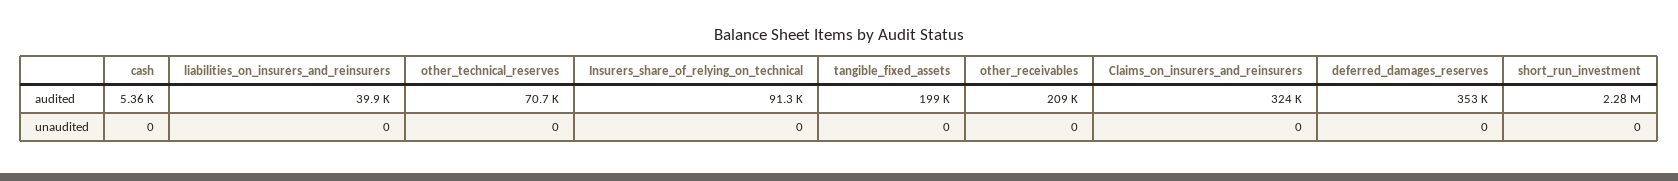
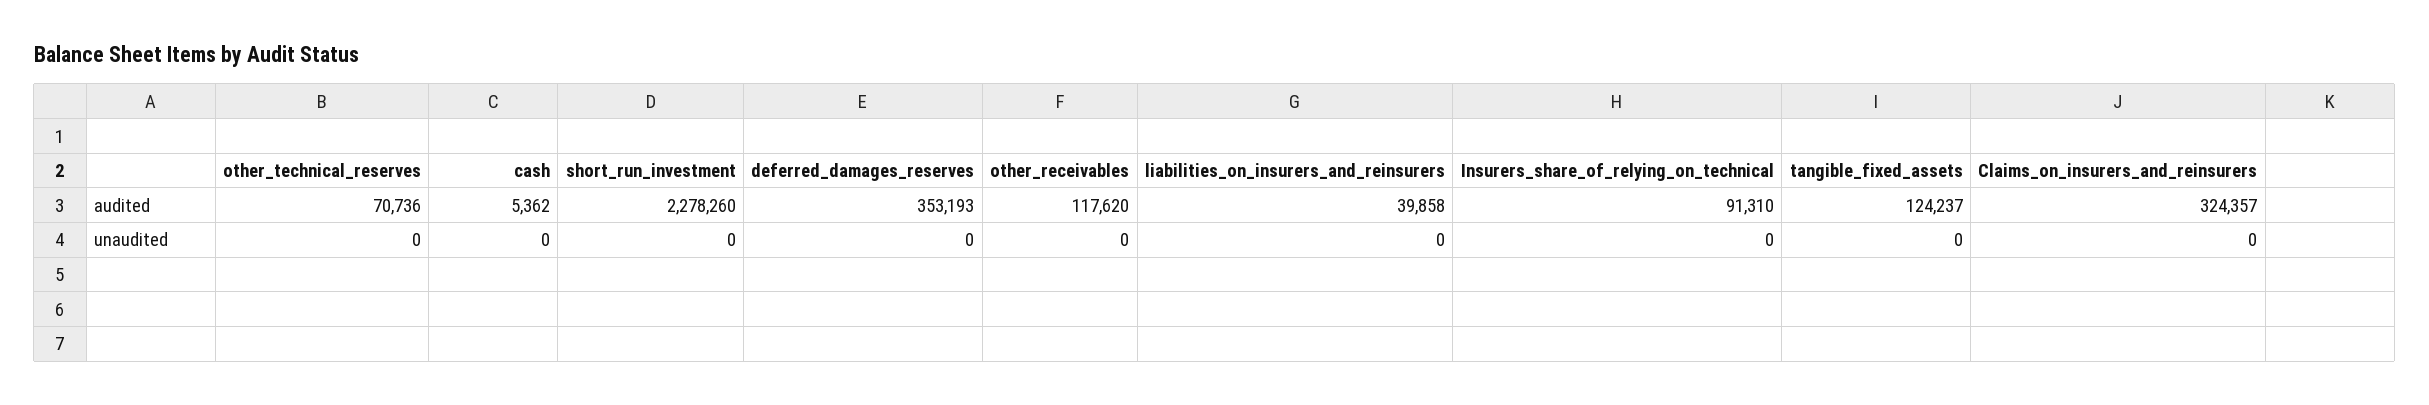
tangible_fixed_assets, audited: 199000 -> 124237
other_receivables, audited: 209000 -> 117620

